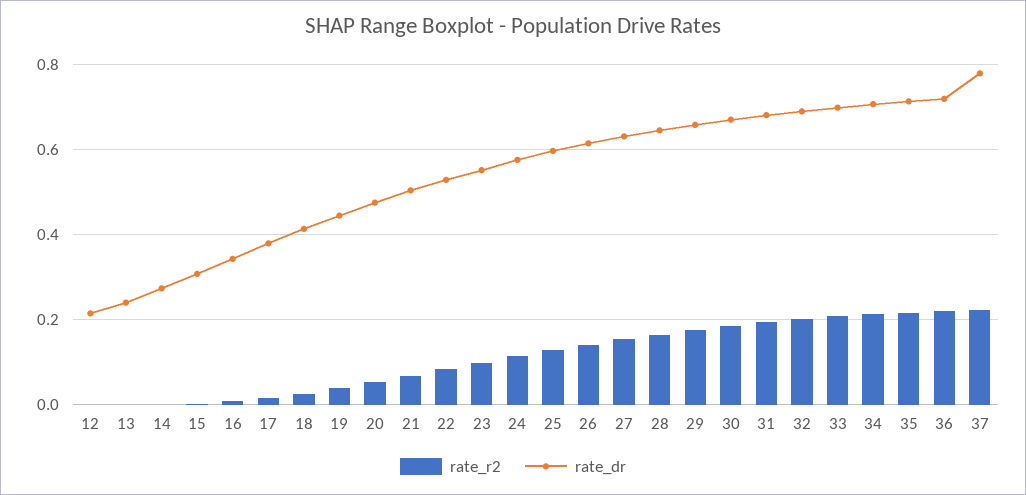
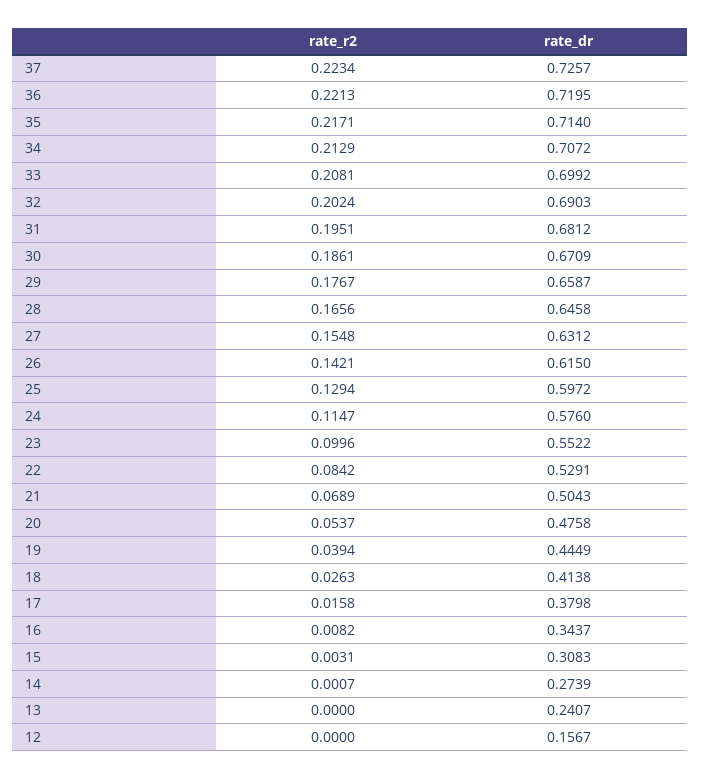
rate_dr, 12: 0.22 -> 0.1567
rate_dr, 37: 0.78 -> 0.7257

